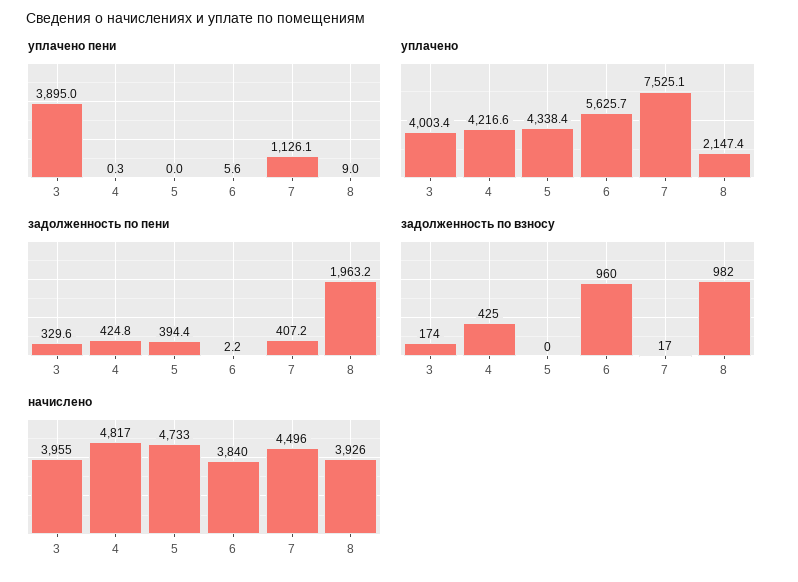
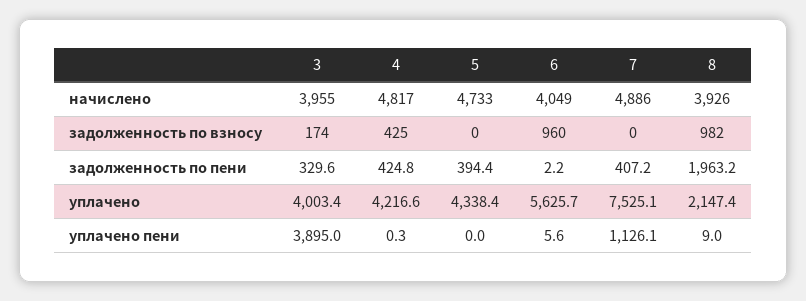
задолженность по взносу, 7: 17 -> 0
начислено, 6: 3840 -> 4049
начислено, 7: 4496 -> 4886

